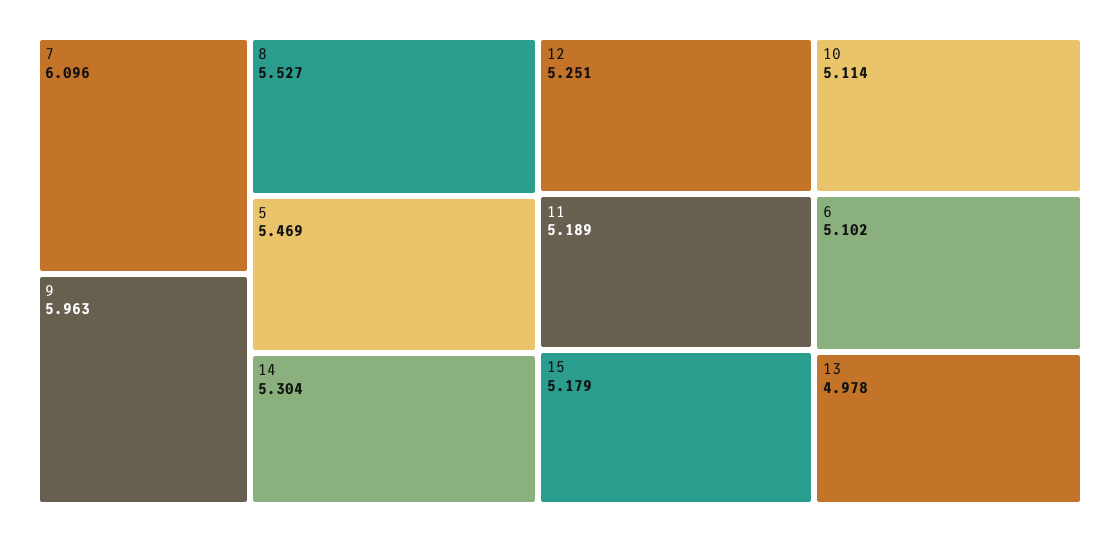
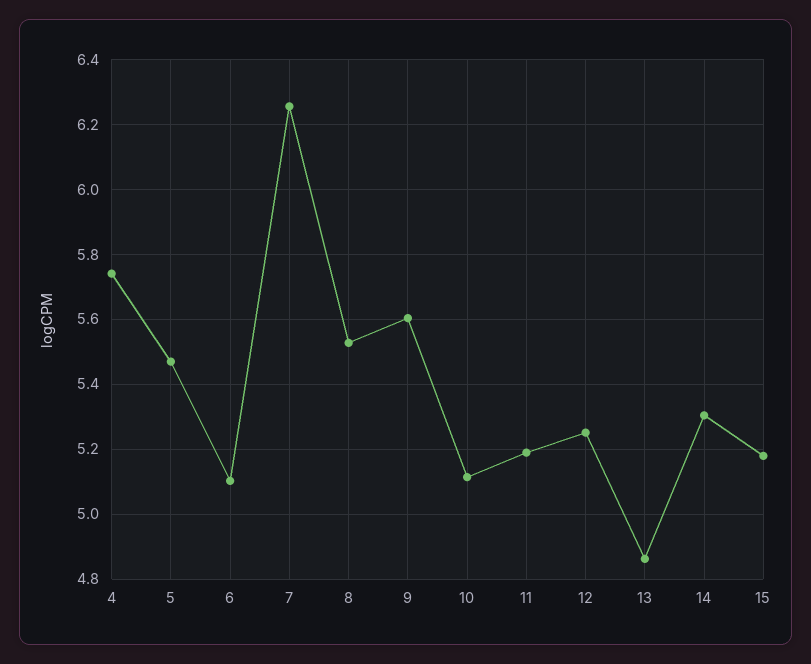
7: 6.096 -> 6.26
9: 5.963 -> 5.6
13: 4.978 -> 4.86
4: none -> 5.74

